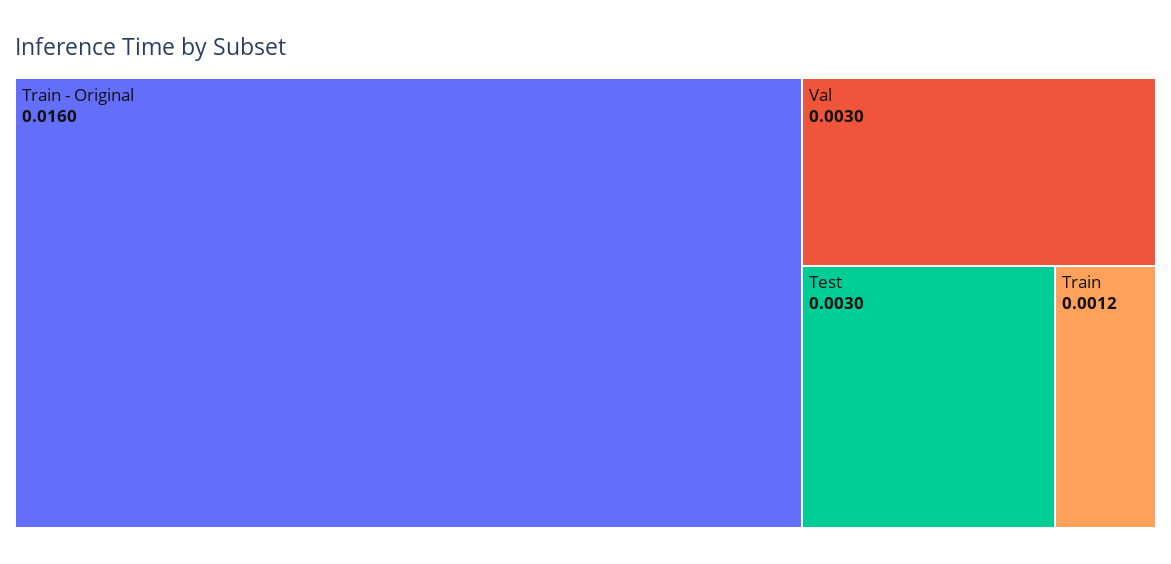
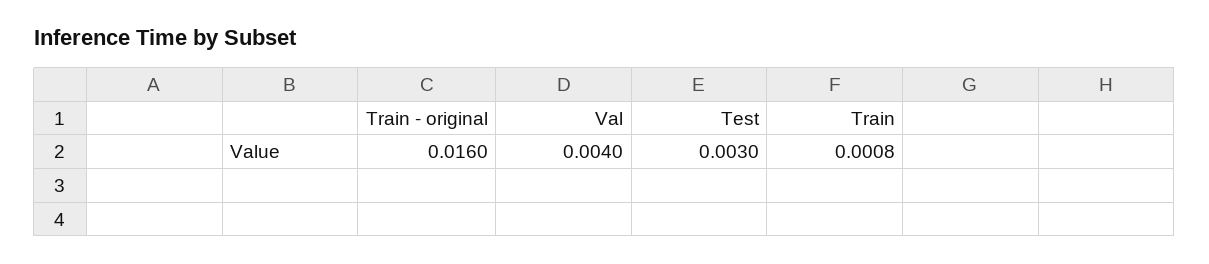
Val: 0.003 -> 0.004
Train: 0.0012 -> 0.0008

